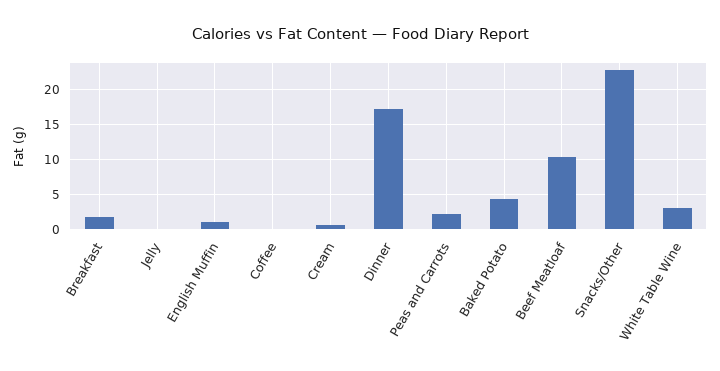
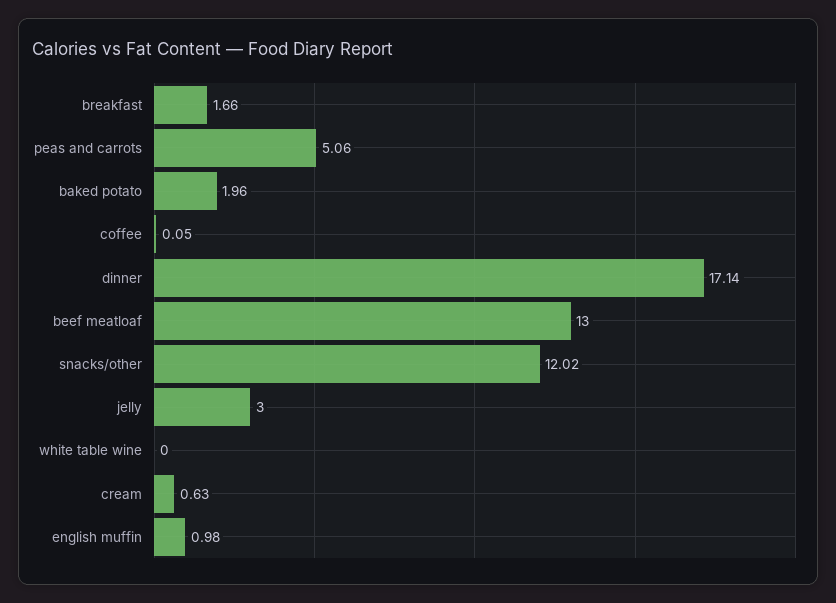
Jelly: 0 -> 3
Peas and Carrots: 2 -> 5.06
Baked Potato: 4 -> 1.96
Beef Meatloaf: 10 -> 13
Snacks/Other: 23 -> 12.02
White Table Wine: 3 -> 0

